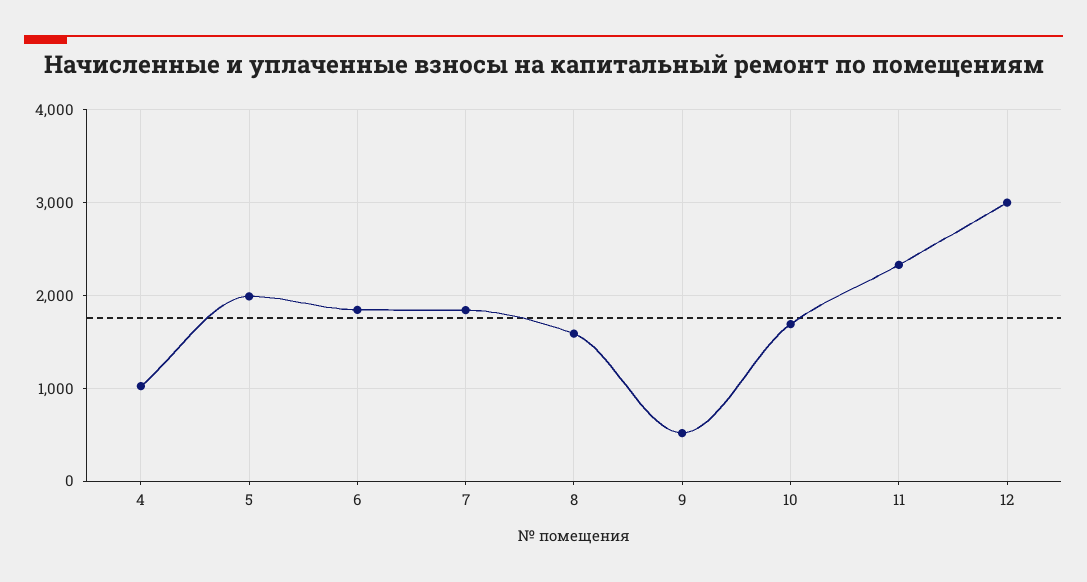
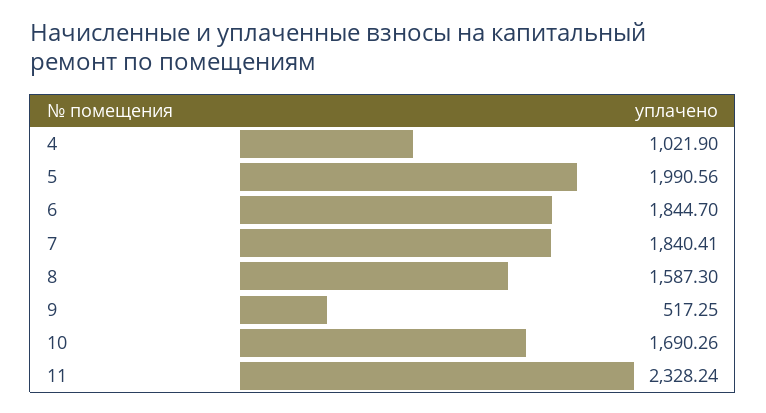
12: 3000 -> none

